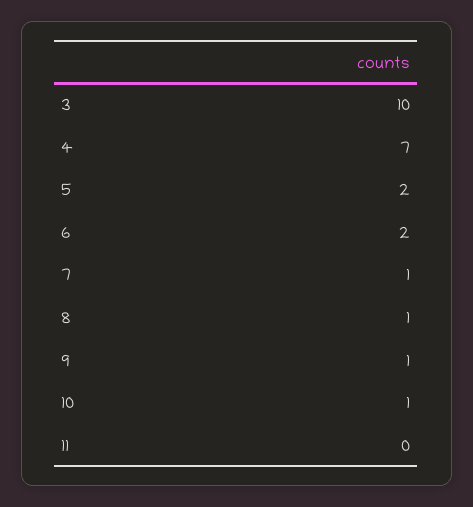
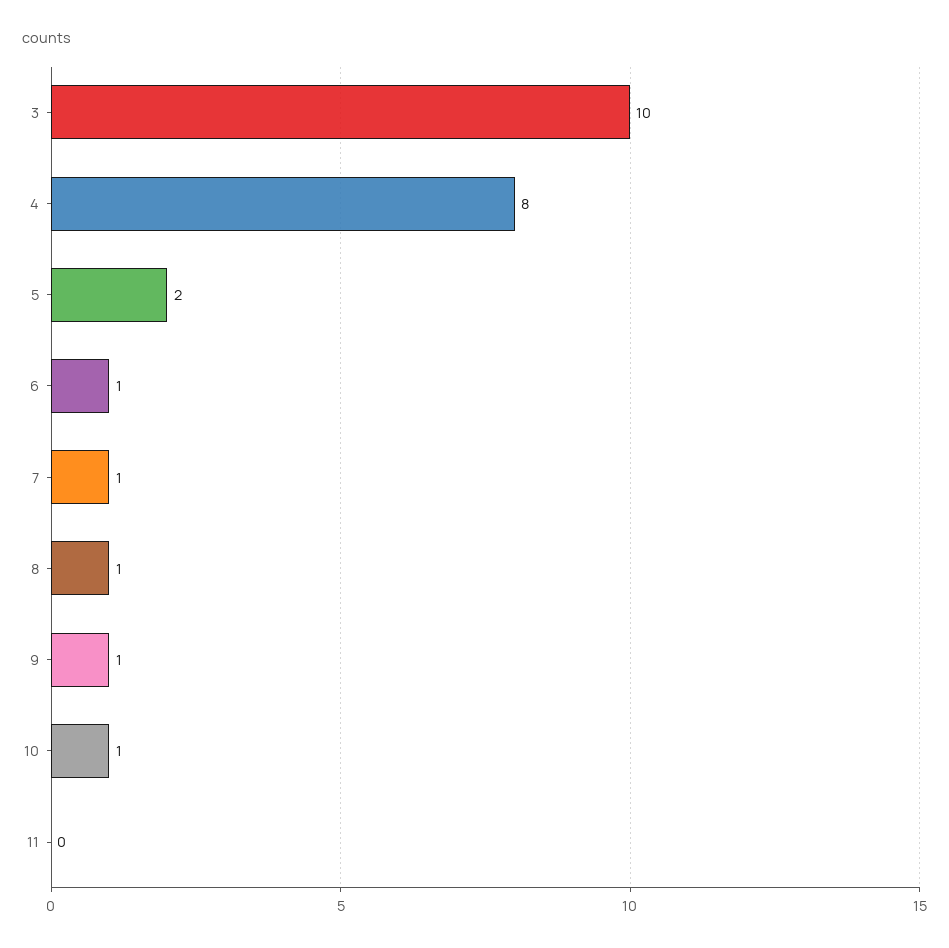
4: 7 -> 8
6: 2 -> 1

